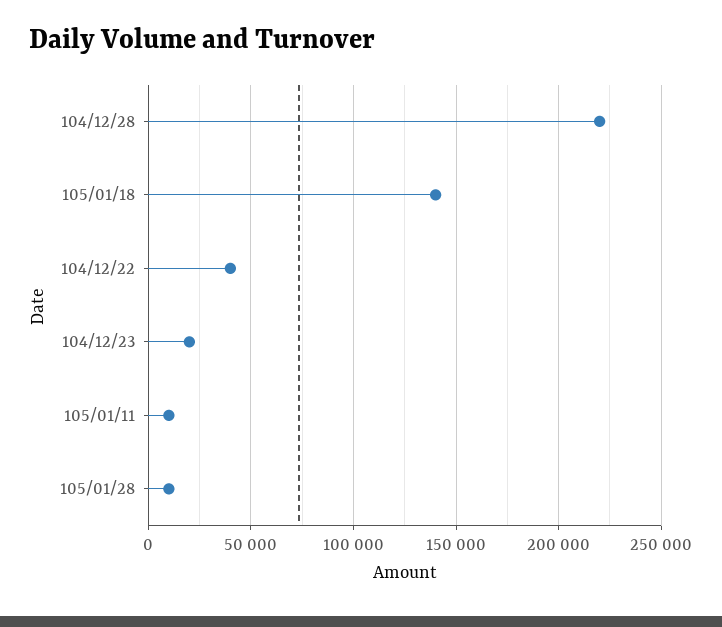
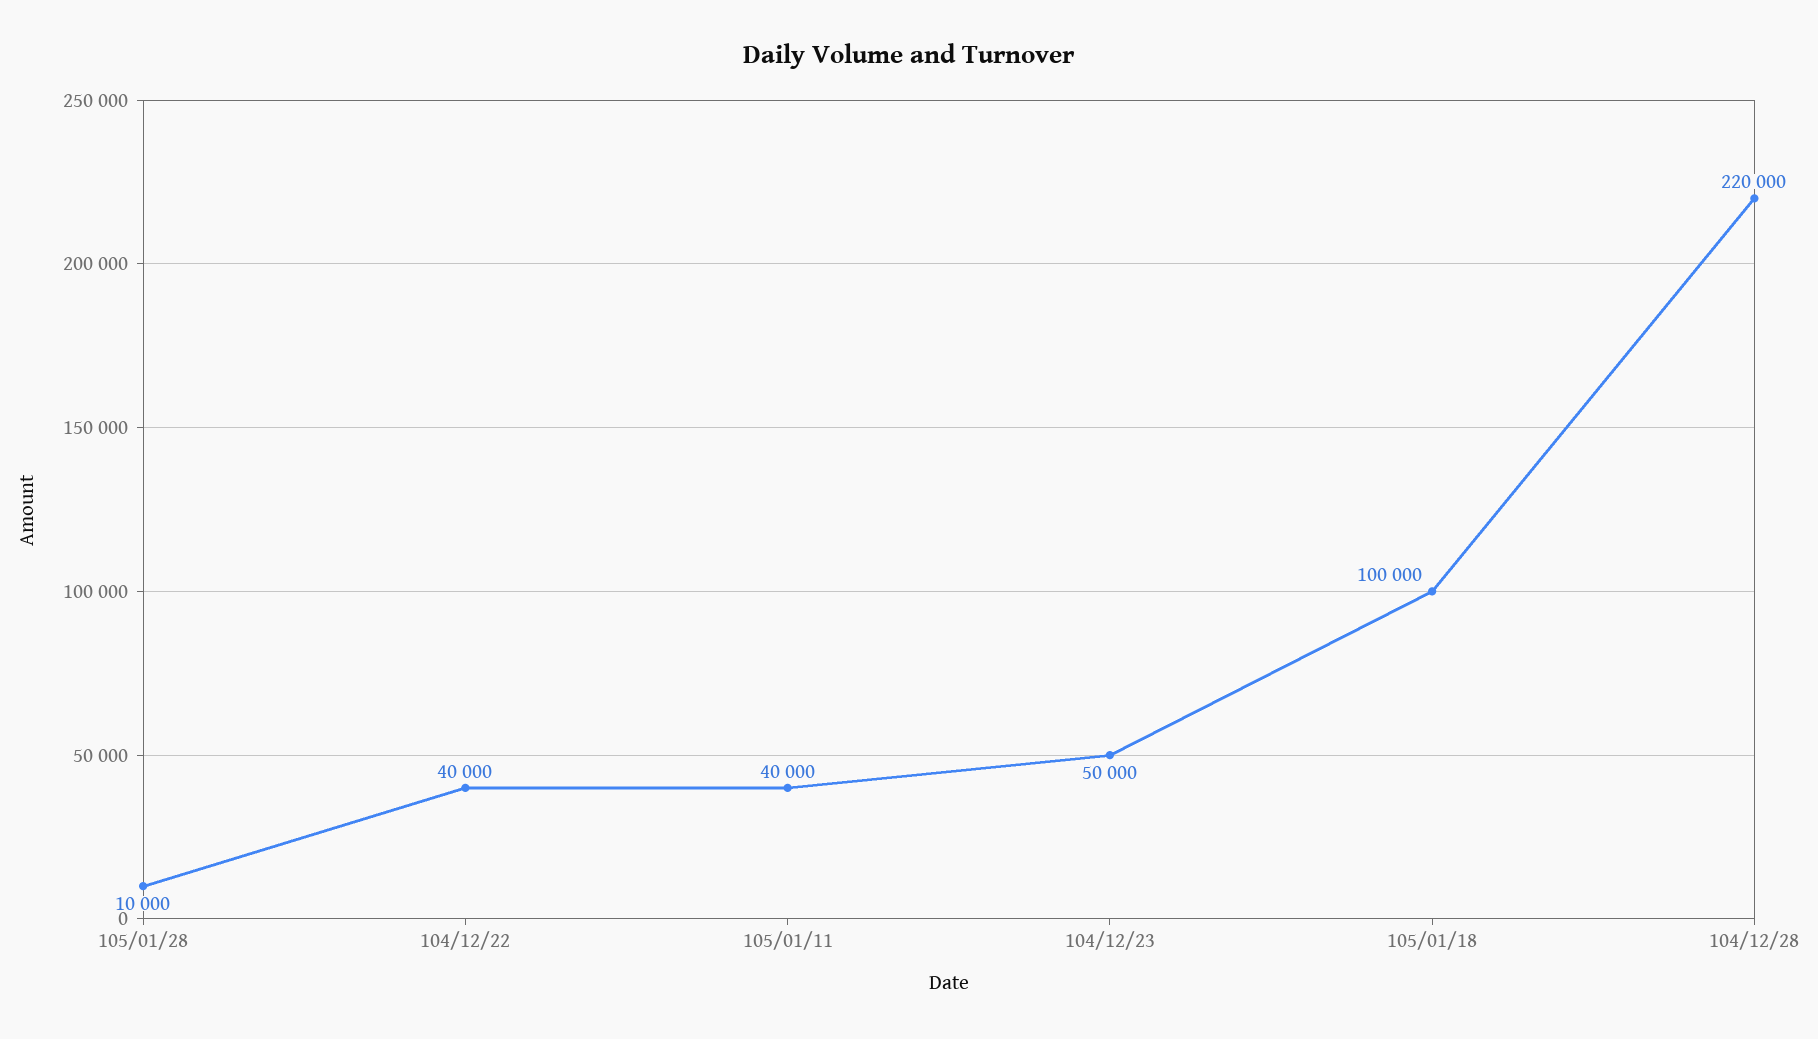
105/01/18: 140000 -> 100000
104/12/23: 20000 -> 50000
105/01/11: 10000 -> 40000

